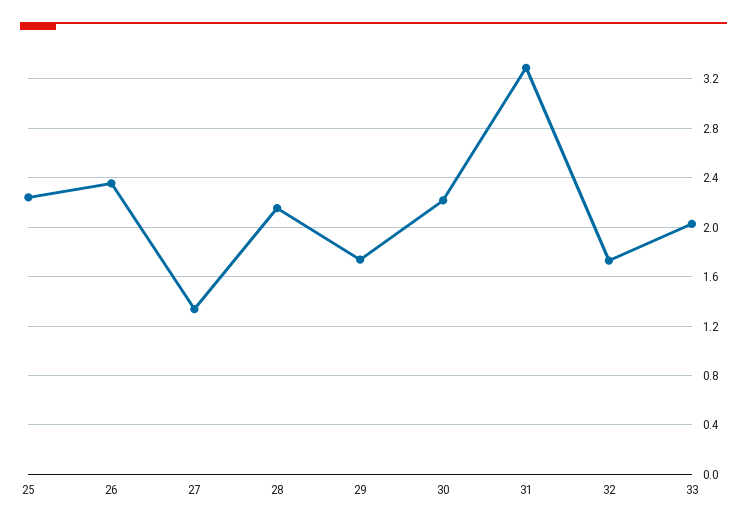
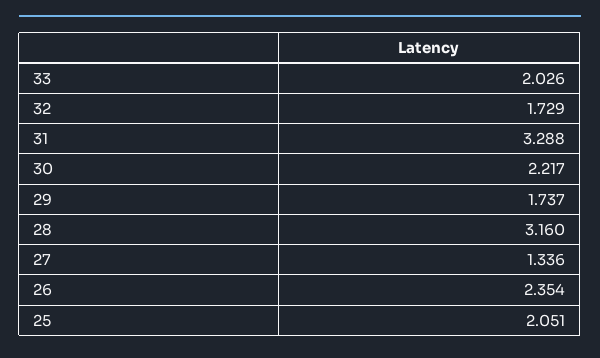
25: 2.25 -> 2.051
28: 2.15 -> 3.16

